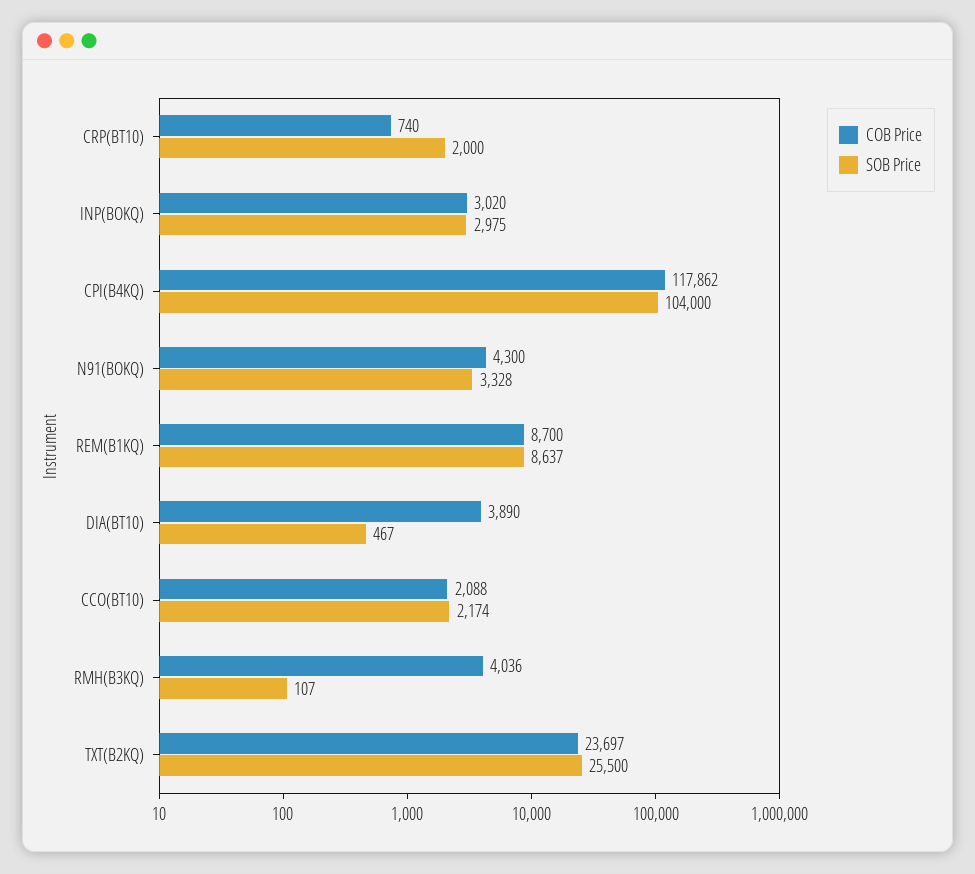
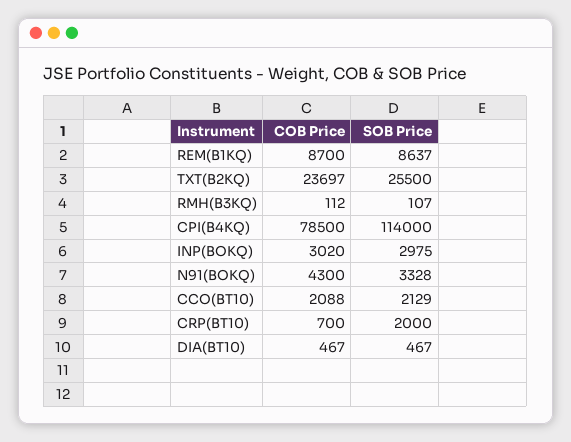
COB Price, CRP(BT10): 740 -> 700
COB Price, CPI(B4KQ): 117862 -> 78500
SOB Price, CPI(B4KQ): 104000 -> 114000
COB Price, DIA(BT10): 3890 -> 467
SOB Price, CCO(BT10): 2174 -> 2129
COB Price, RMH(B3KQ): 4036 -> 112

